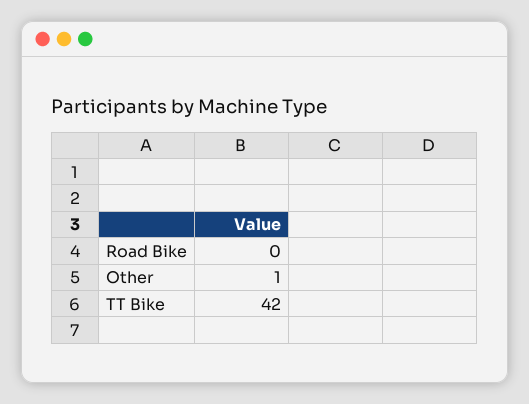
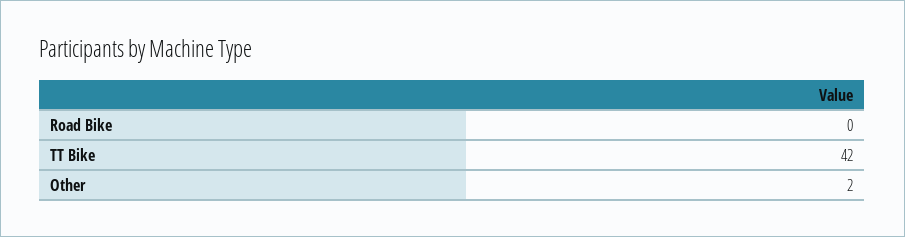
Other: 1 -> 2

